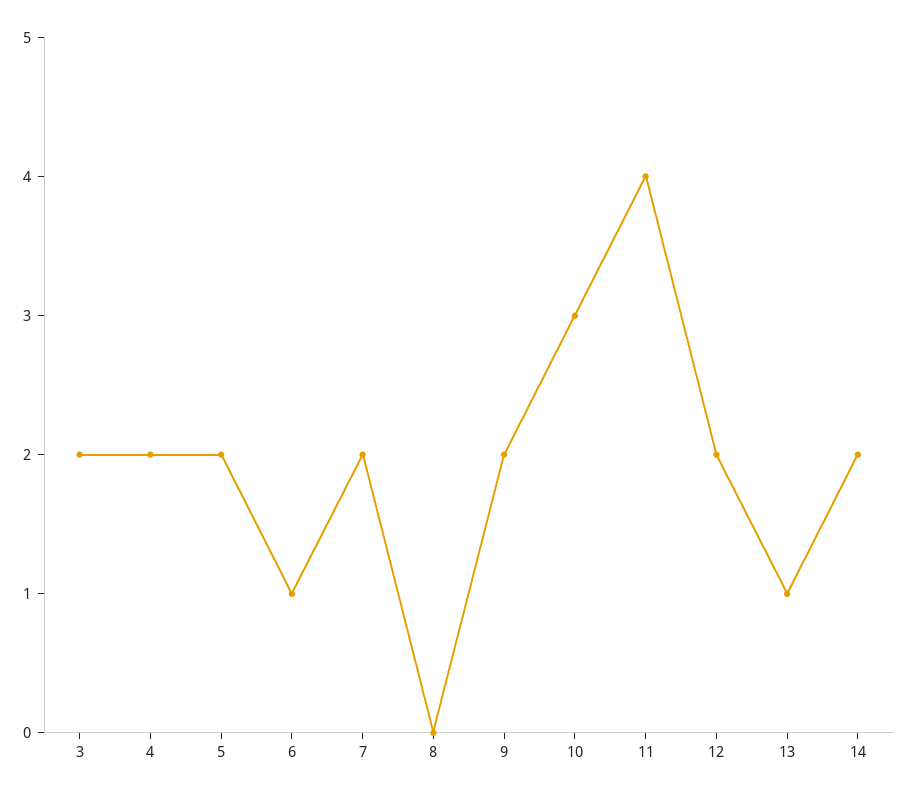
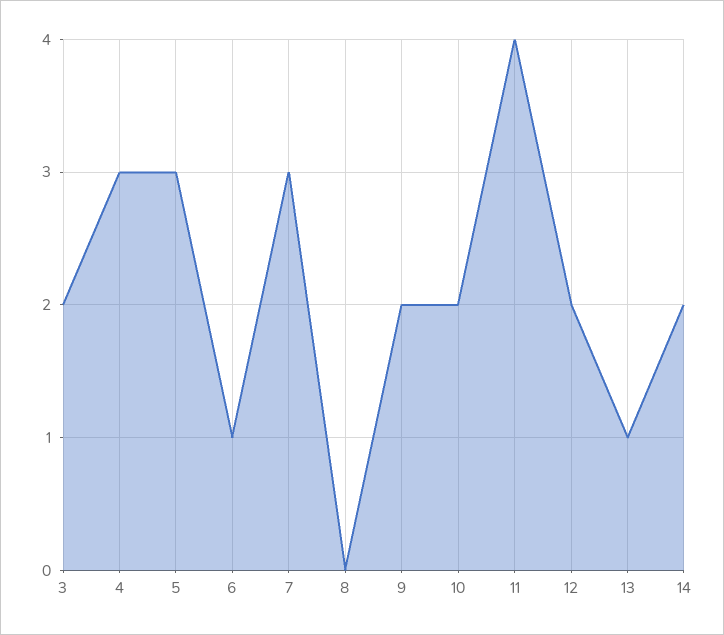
4: 2 -> 3
5: 2 -> 3
7: 2 -> 3
10: 3 -> 2

